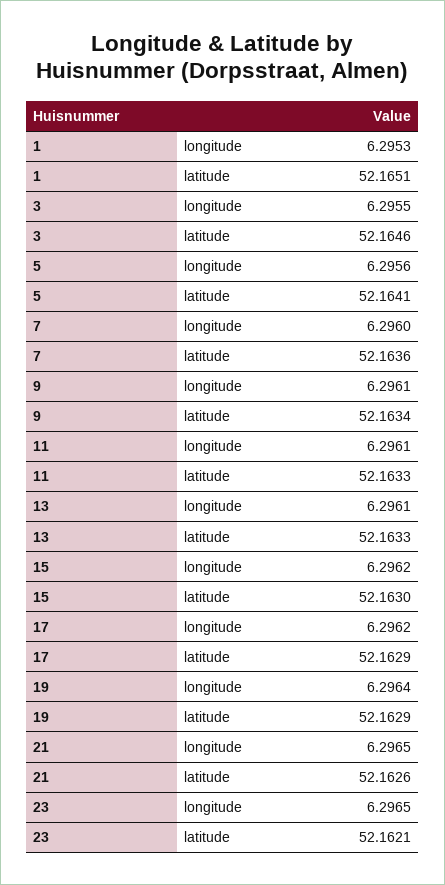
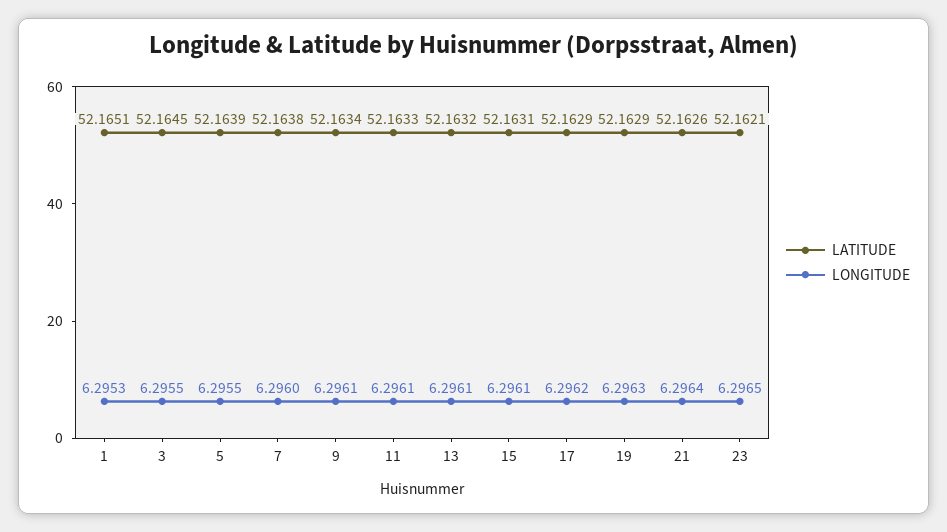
latitude, 3: 52.1646 -> 52.1645
longitude, 5: 6.2956 -> 6.2955
latitude, 5: 52.1641 -> 52.1639
latitude, 7: 52.1636 -> 52.1638
latitude, 13: 52.1633 -> 52.1632
longitude, 15: 6.2962 -> 6.2961
latitude, 15: 52.163 -> 52.1631
longitude, 19: 6.2964 -> 6.2963
longitude, 21: 6.2965 -> 6.2964

